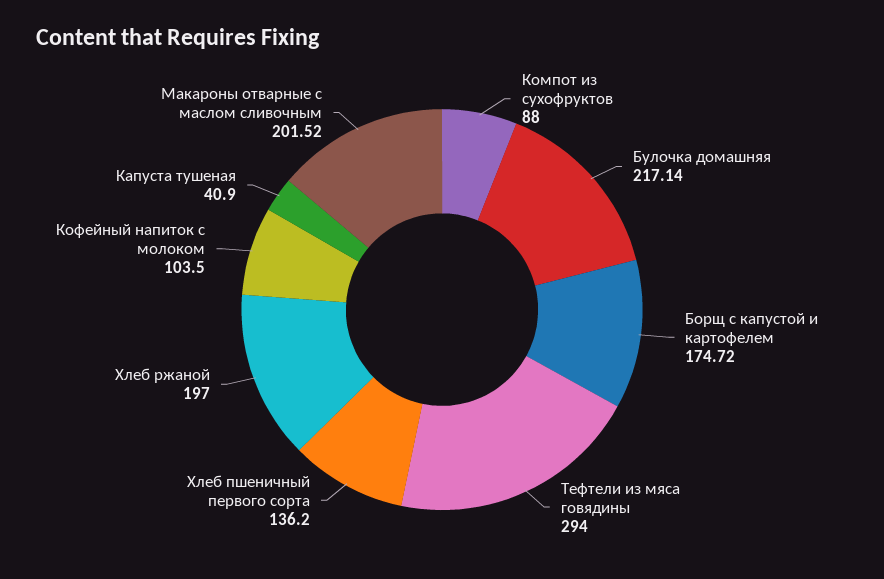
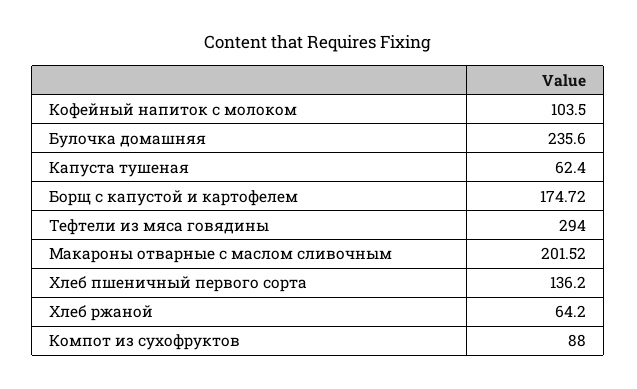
Булочка домашняя: 217.14 -> 235.6
Хлеб ржаной: 197 -> 64.2
Капуста тушеная: 40.9 -> 62.4

